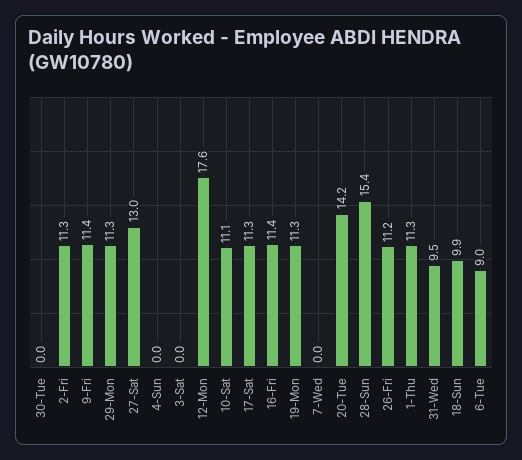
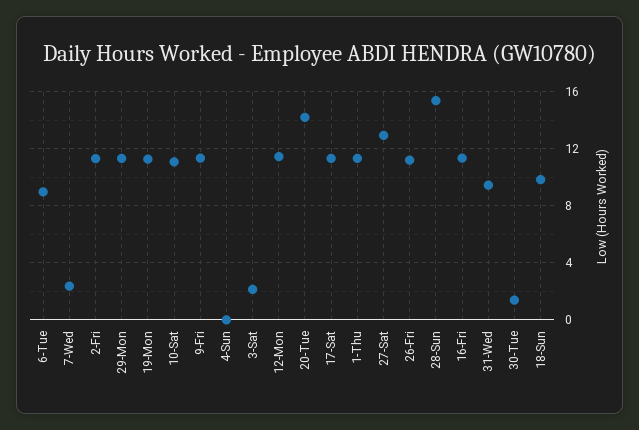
30-Tue: 0 -> 1.5
3-Sat: 0 -> 2
12-Mon: 17.6 -> 11.5
7-Wed: 0 -> 2.5

